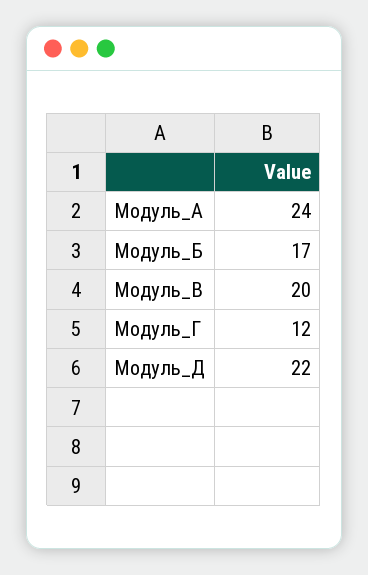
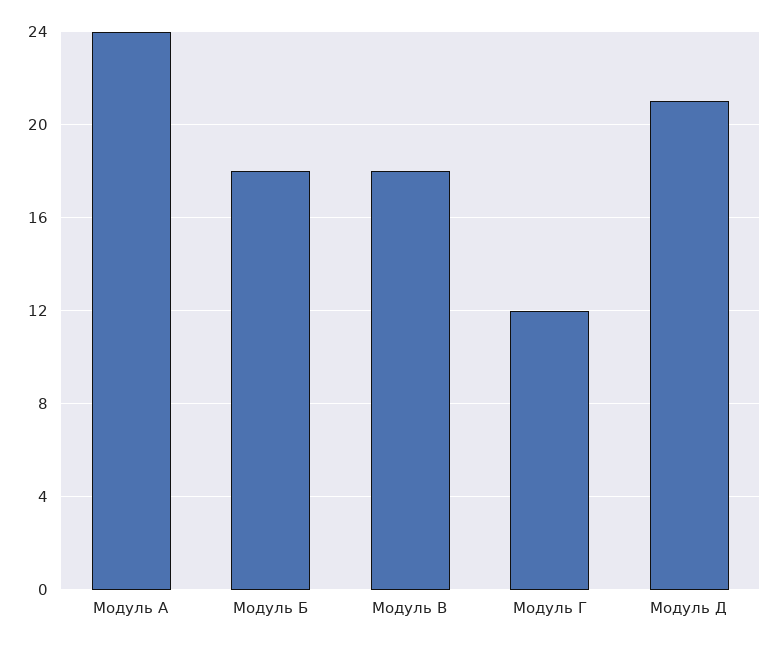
Модуль_Б: 17 -> 18
Модуль_В: 20 -> 18
Модуль_Д: 22 -> 21

